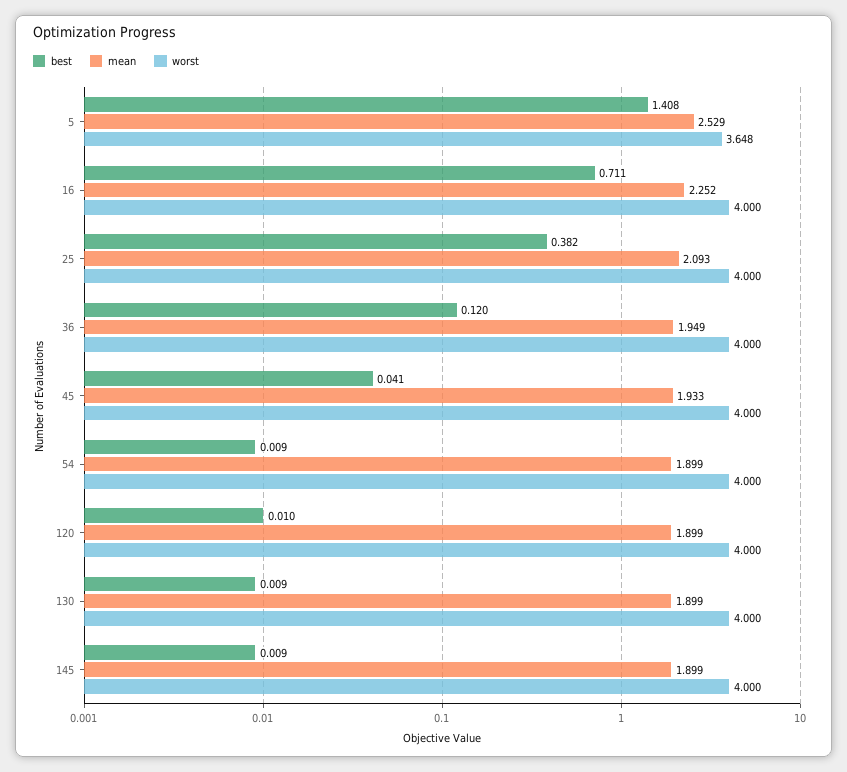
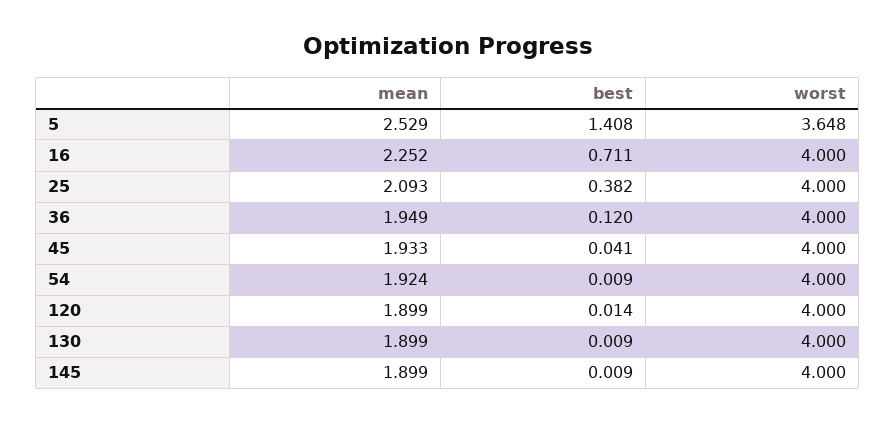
mean, 54: 1.899 -> 1.924
best, 120: 0.01 -> 0.014

